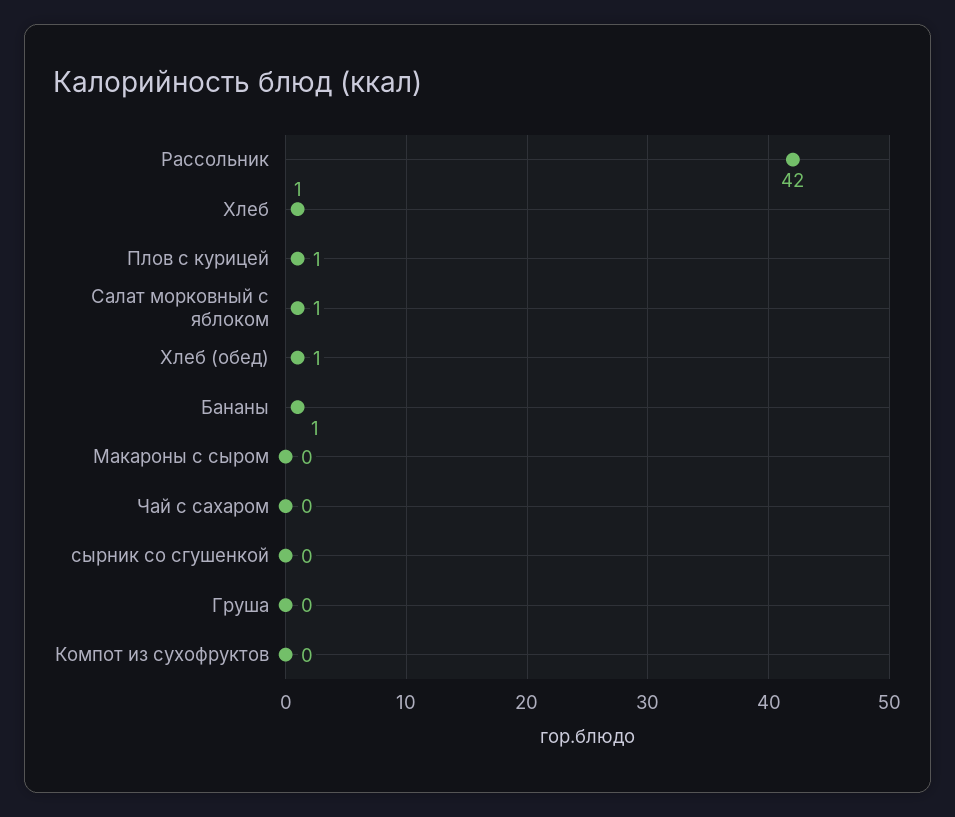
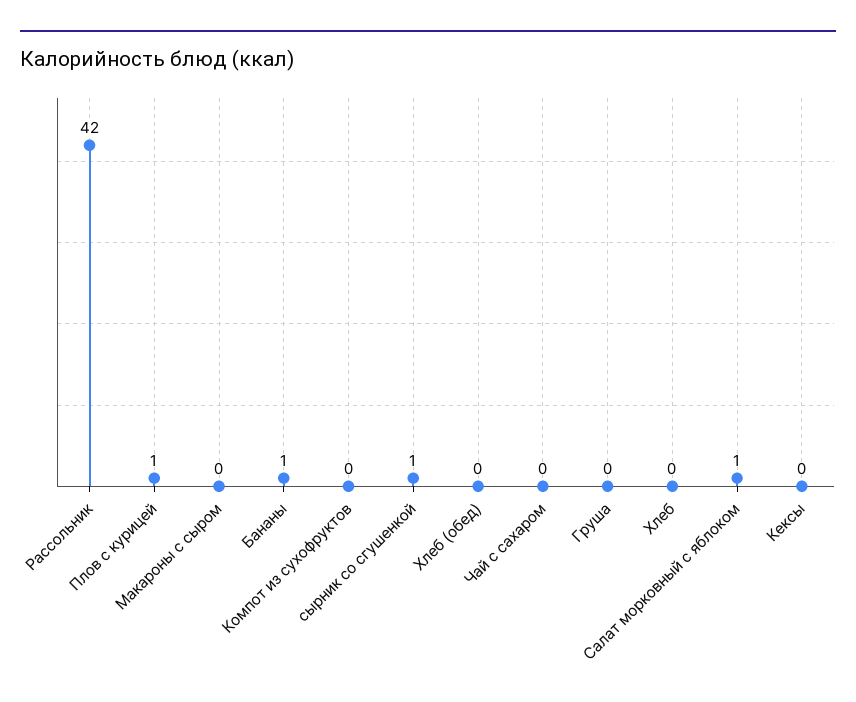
Хлеб: 1 -> 0
Хлеб (обед): 1 -> 0
сырник со сгушенкой: 0 -> 1
Кексы: none -> 0

